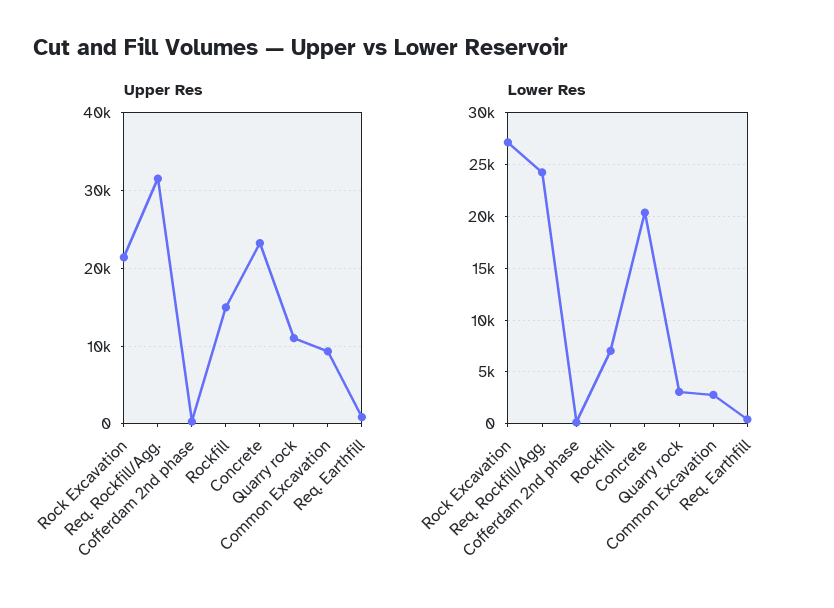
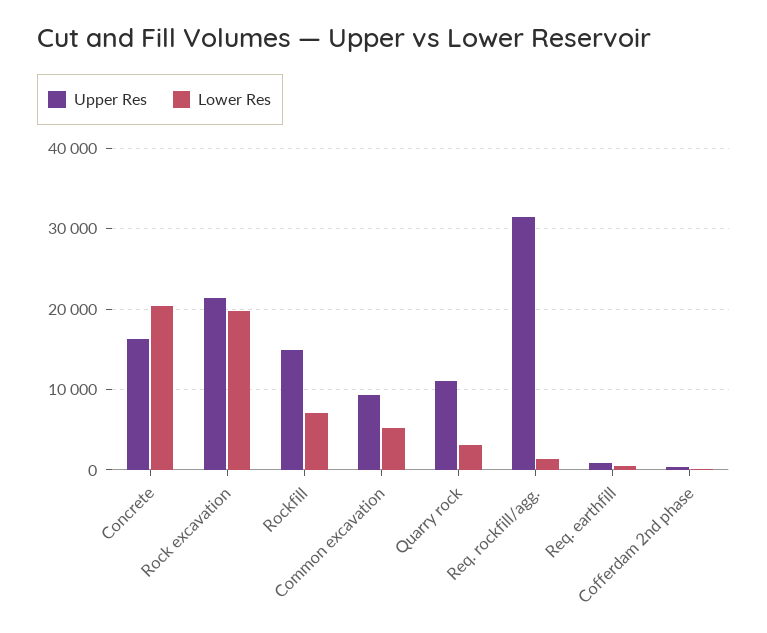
Upper Res, Concrete: 23000 -> 16000
Lower Res, Rock Excavation: 27000 -> 20000
Lower Res, Req. Rockfill/Agg.: 24000 -> 1000
Lower Res, Common Excavation: 3000 -> 5000

